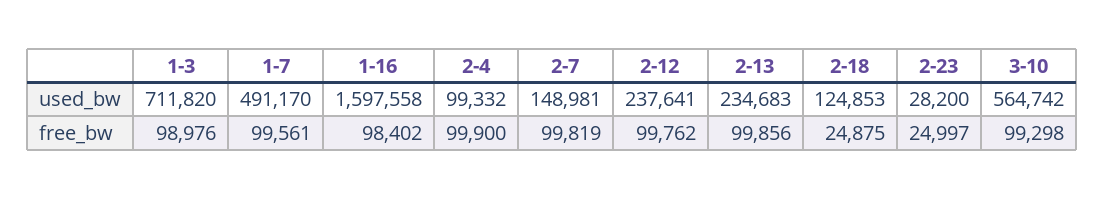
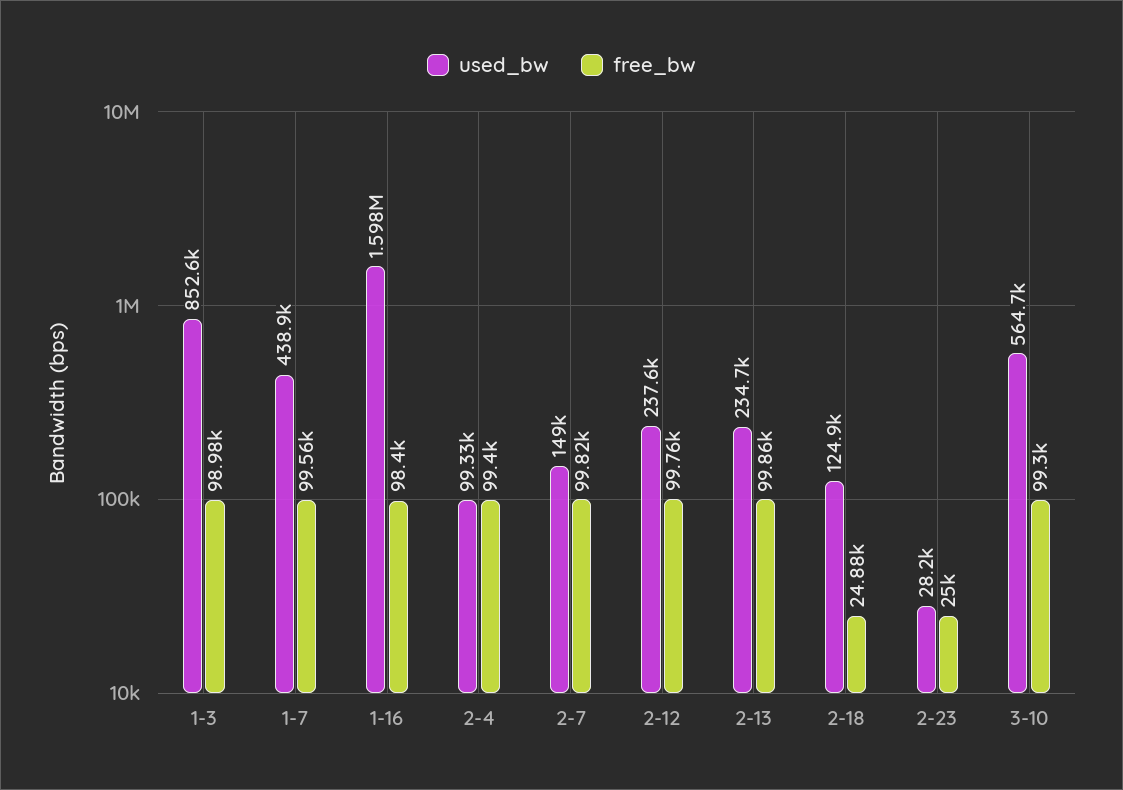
used_bw, 1-3: 711820 -> 852600
used_bw, 1-7: 491170 -> 438900
free_bw, 2-4: 99900 -> 99400

